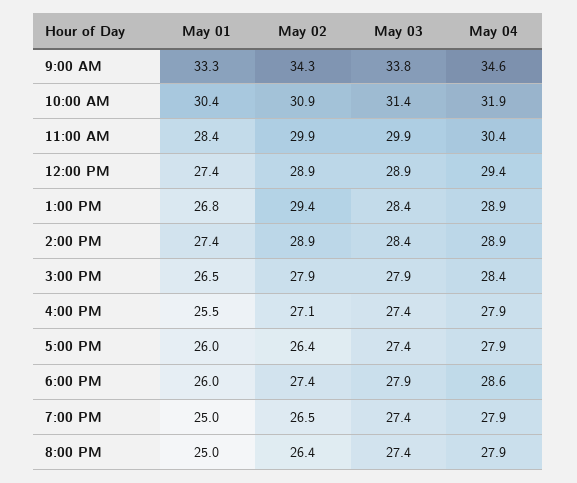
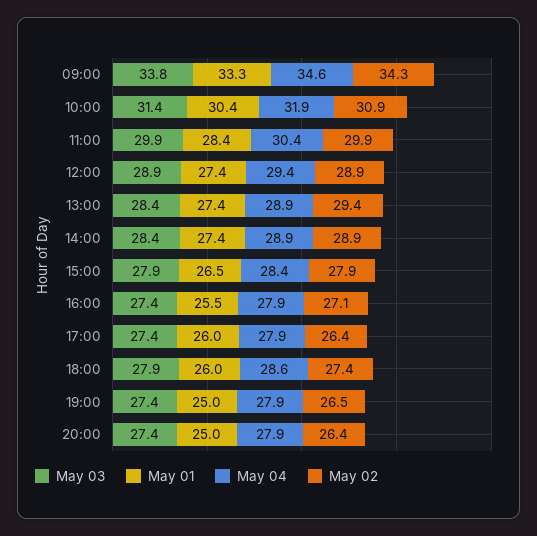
May 01, 1:00 PM: 26.8 -> 27.4

